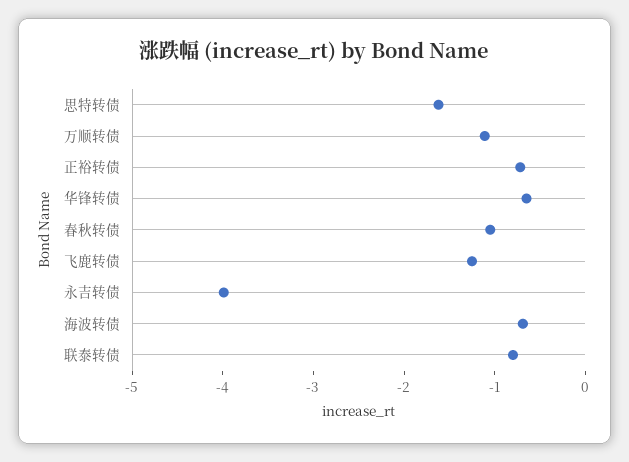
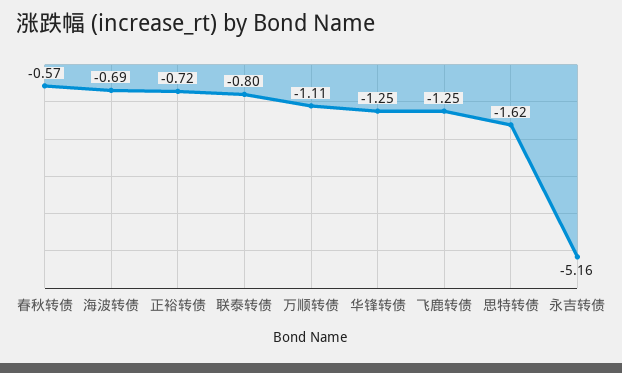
华锋转债: -0.6 -> -1.25
春秋转债: -1 -> -0.57
永吉转债: -4 -> -5.16

